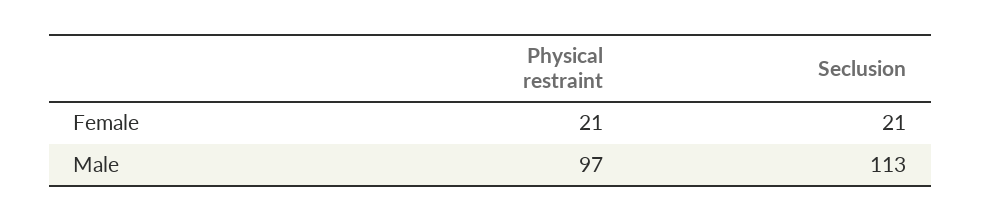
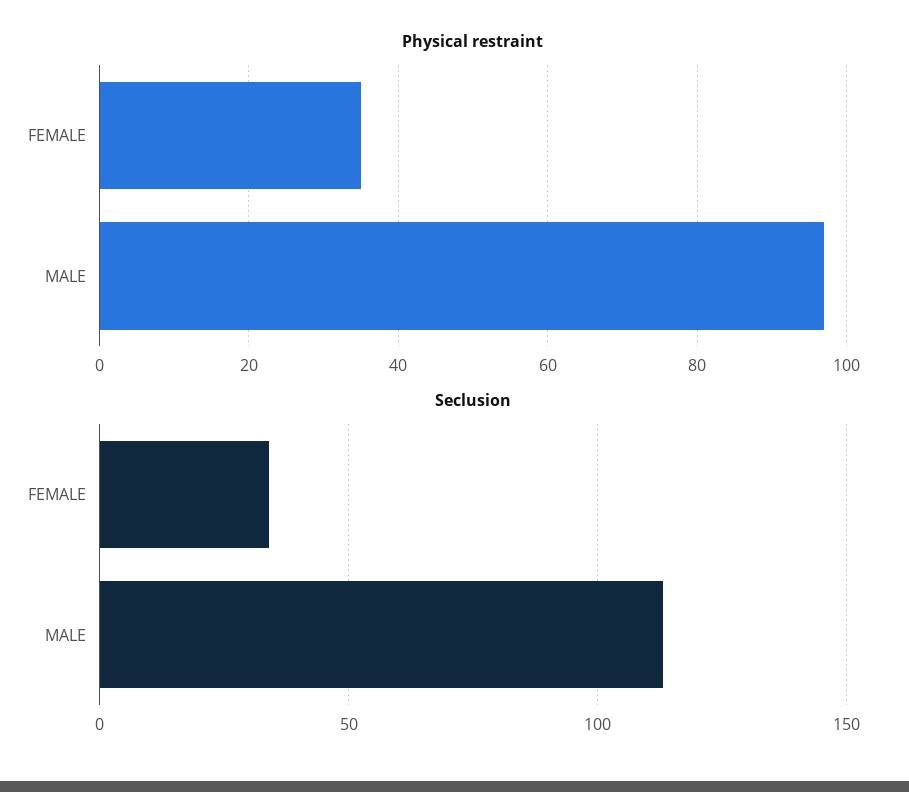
Physical restraint, Female: 21 -> 35
Seclusion, Female: 21 -> 35

